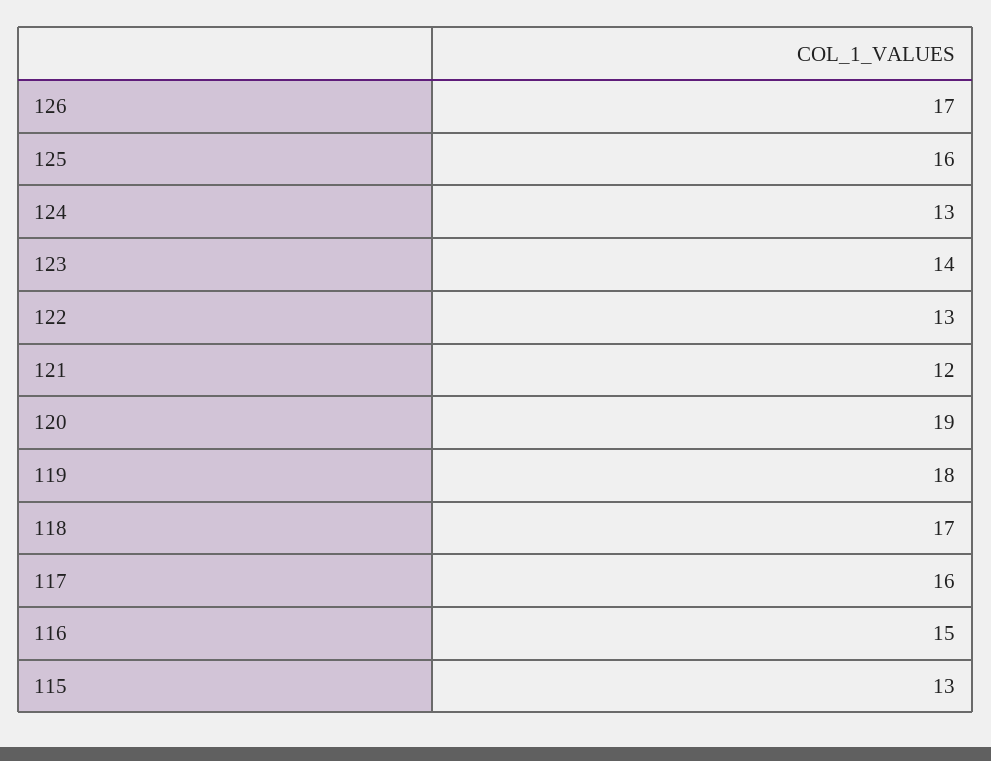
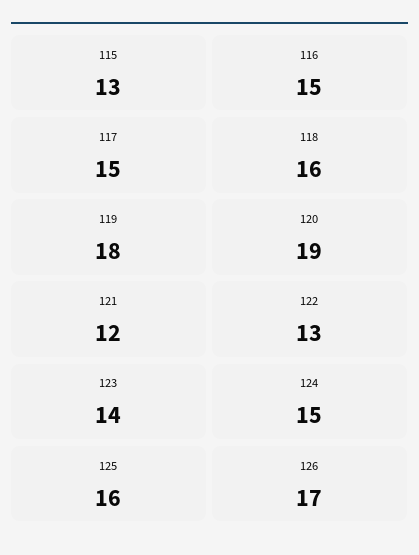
124: 13 -> 15
118: 17 -> 16
117: 16 -> 15

